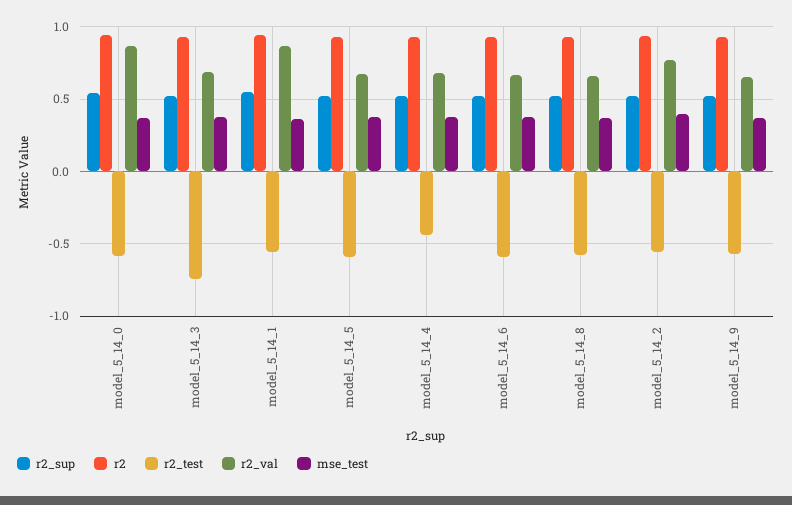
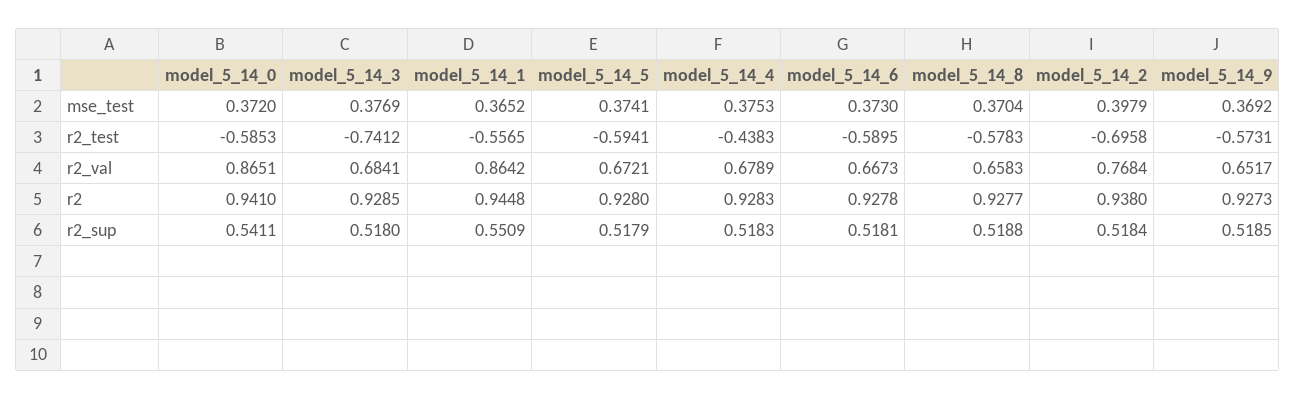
r2_test, model_5_14_2: -0.55 -> -0.6958

